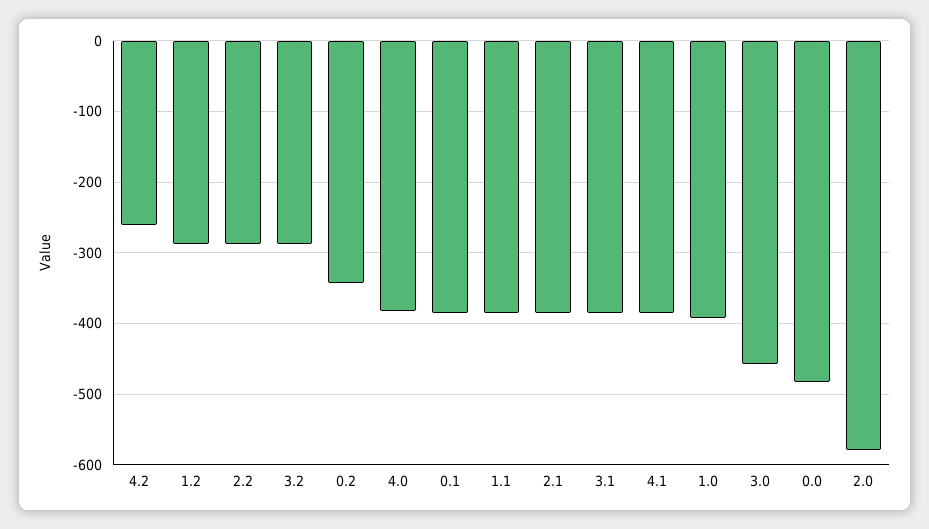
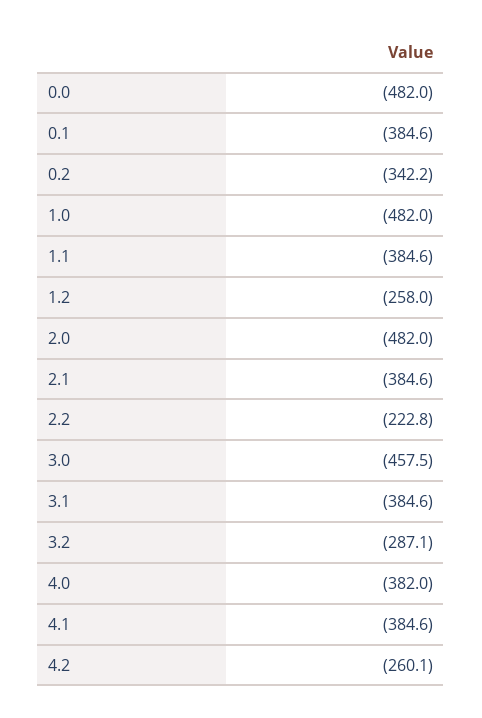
1.2: -290 -> -258
2.2: -290 -> -222.8
1.0: -390 -> -482
2.0: -580 -> -482

